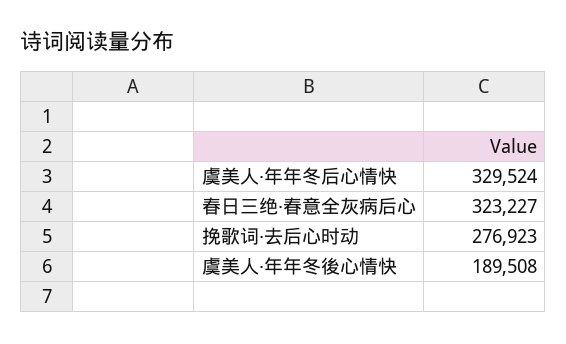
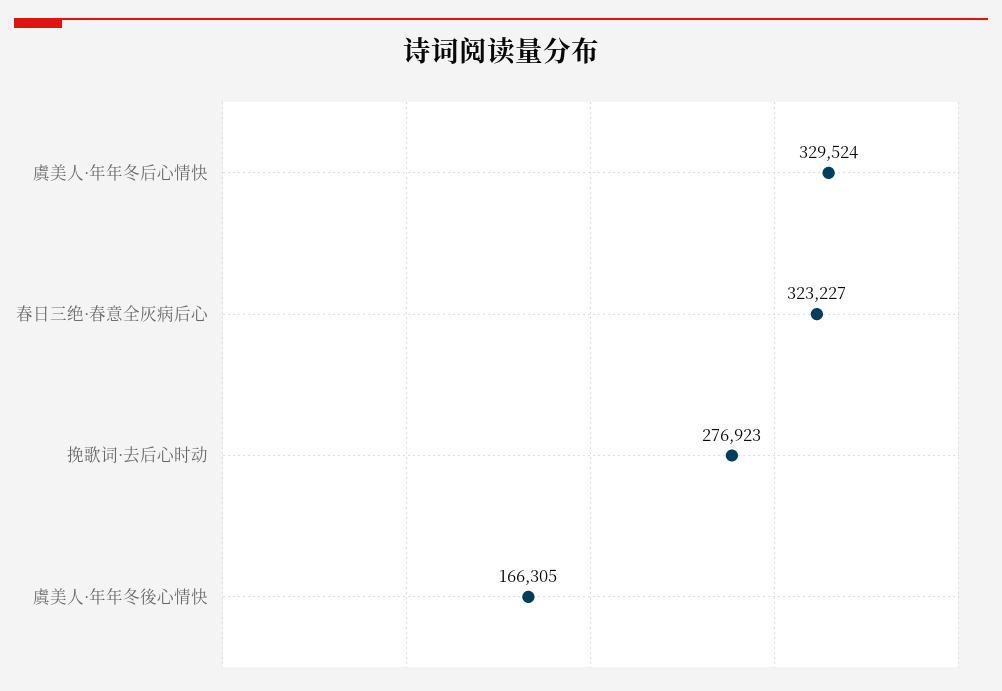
虞美人·年年冬後心情快: 189508 -> 166305

